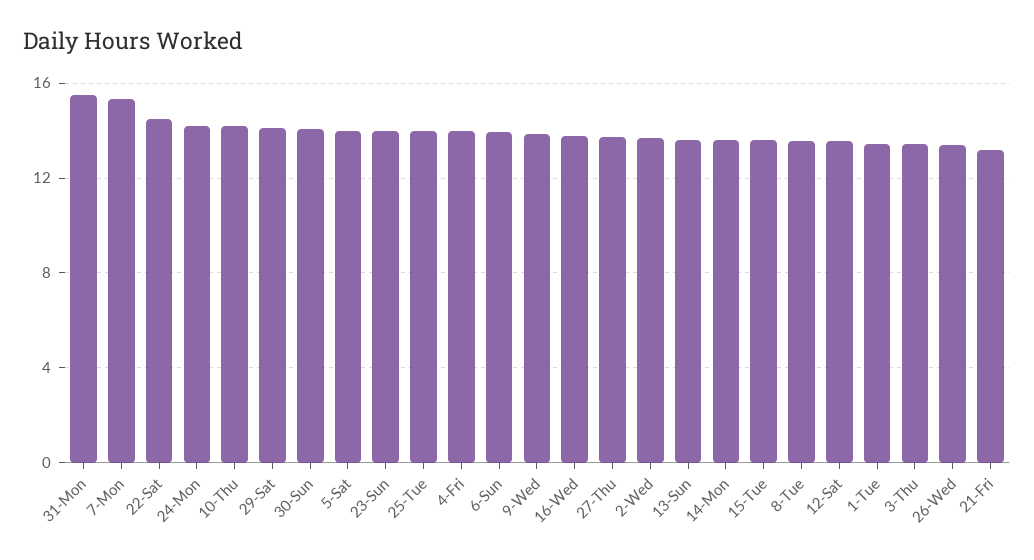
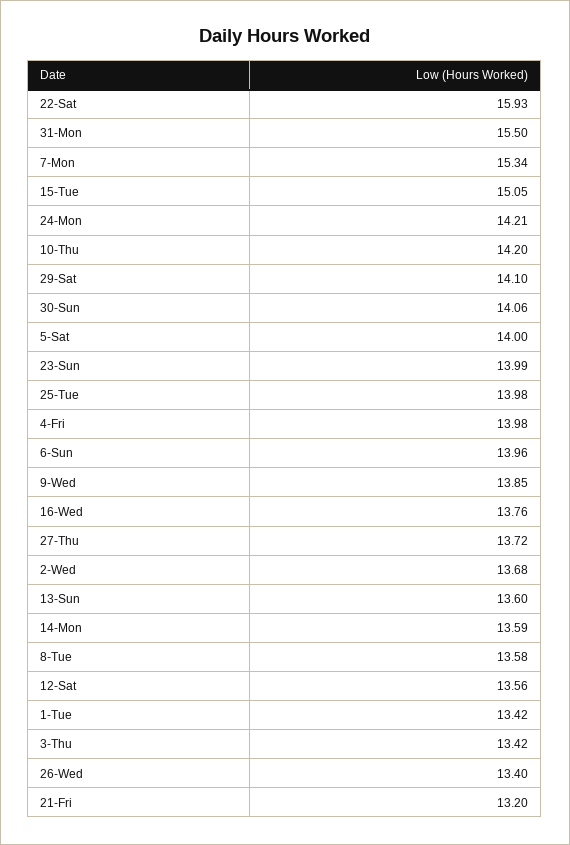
22-Sat: 14.5 -> 15.93
15-Tue: 13.5 -> 15.05

